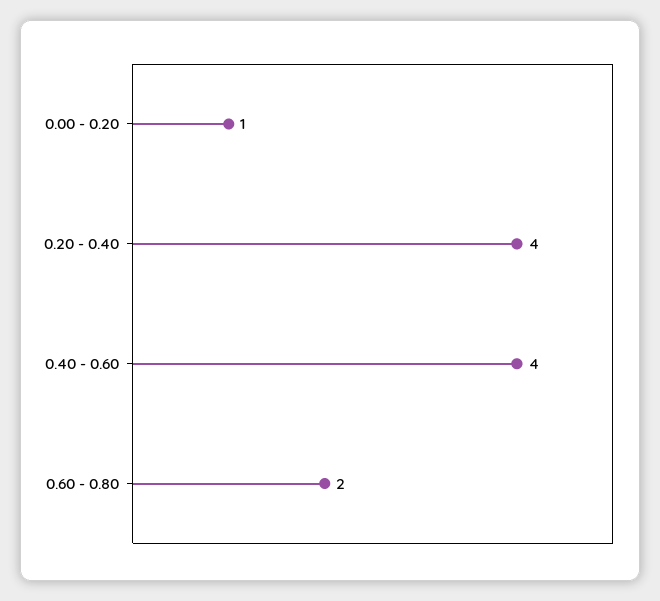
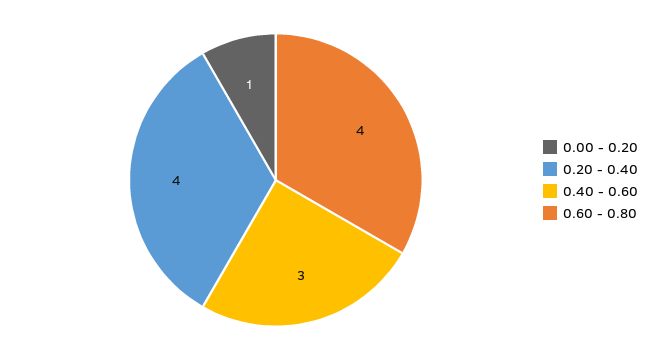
0.40 - 0.60: 4 -> 3
0.60 - 0.80: 2 -> 4

